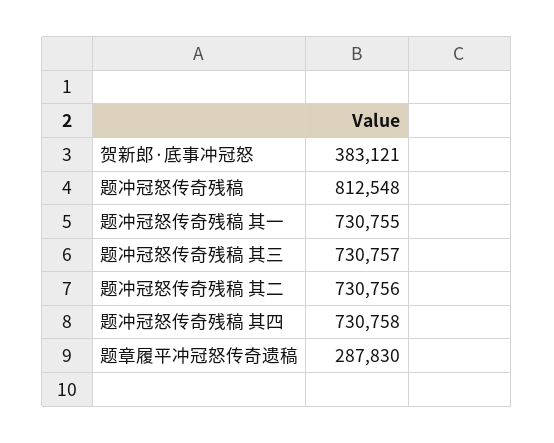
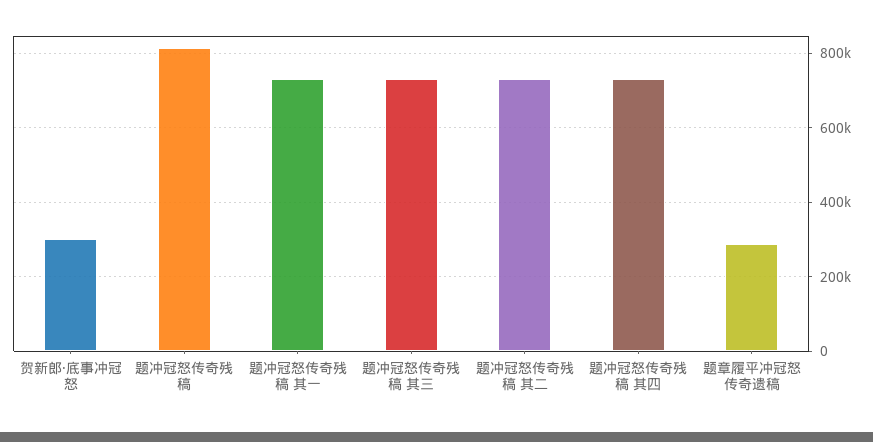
贺新郎·底事冲冠怒: 383121 -> 300000

